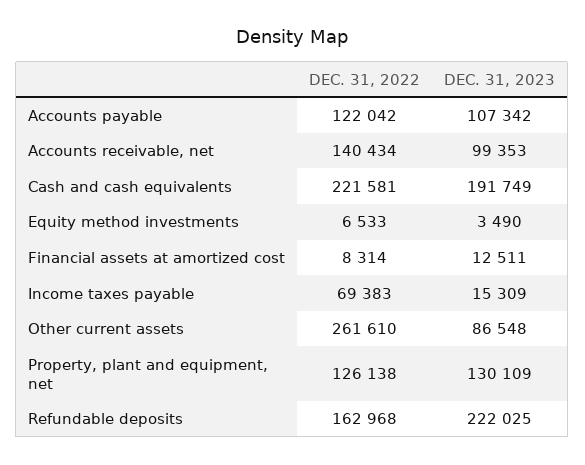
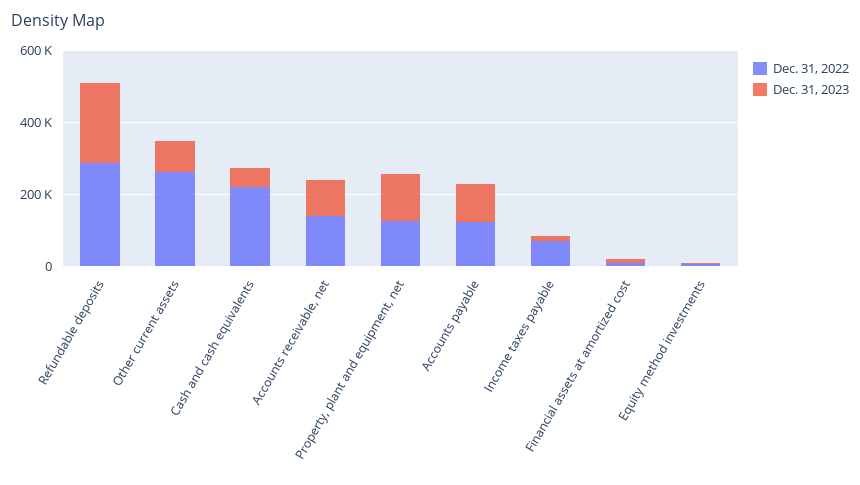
DEC. 31, 2023, Cash and cash equivalents: 191749 -> 50000
DEC. 31, 2022, Refundable deposits: 162968 -> 300000

